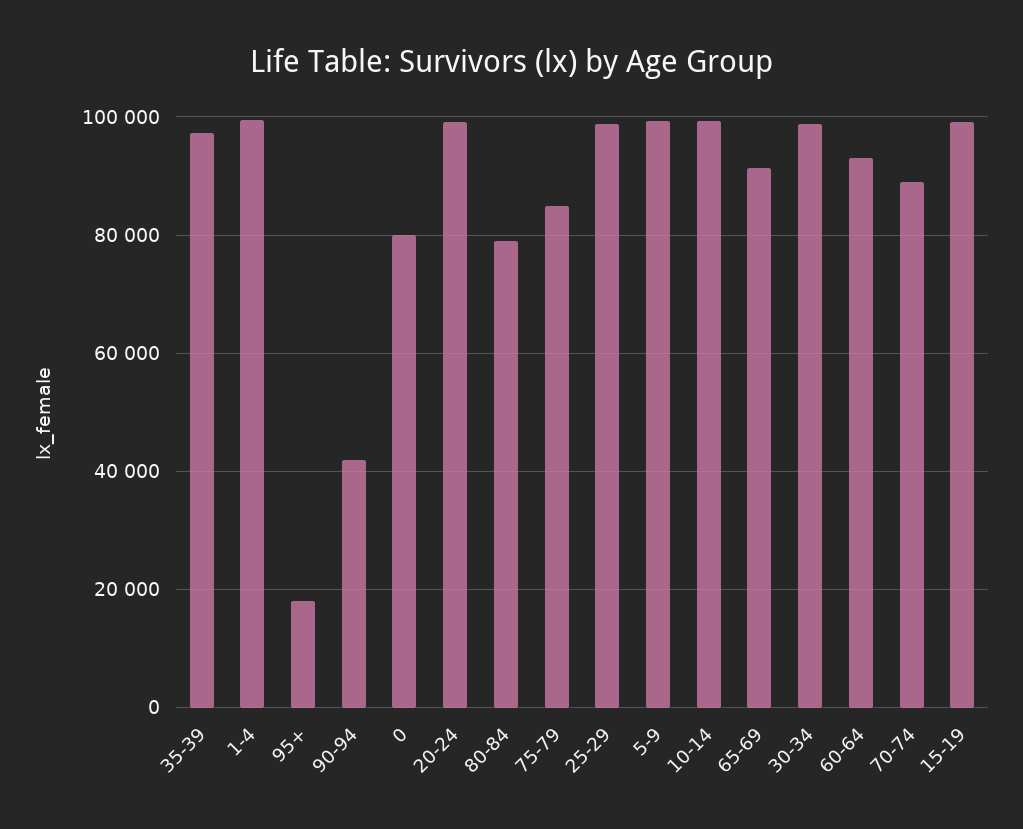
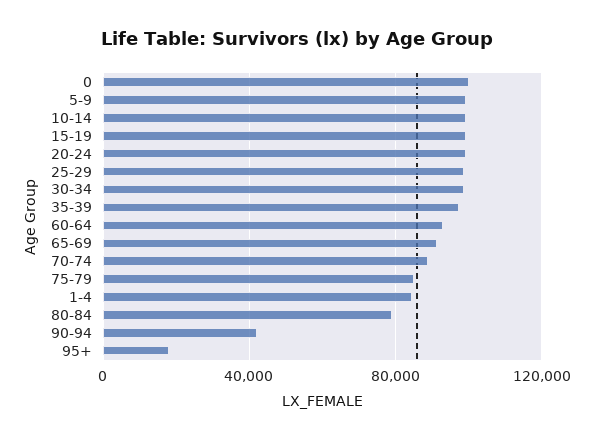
1-4: 100000 -> 85000
0: 80000 -> 100000

